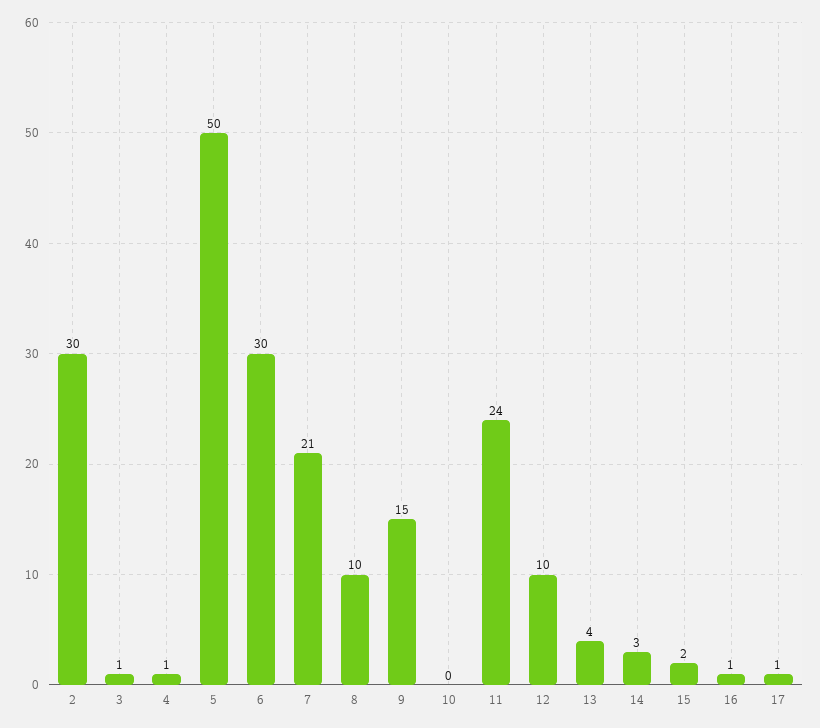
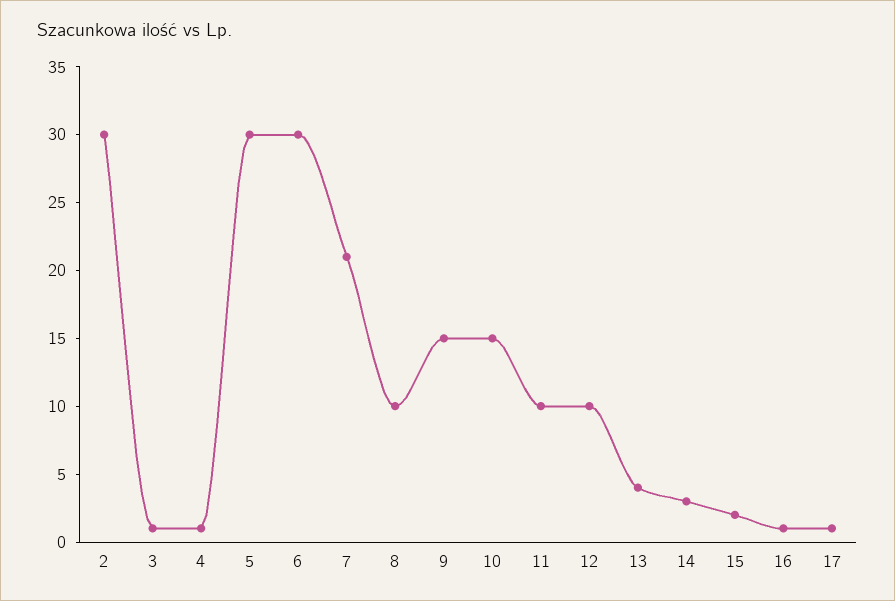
5: 50 -> 30
10: 0 -> 15
11: 24 -> 10

